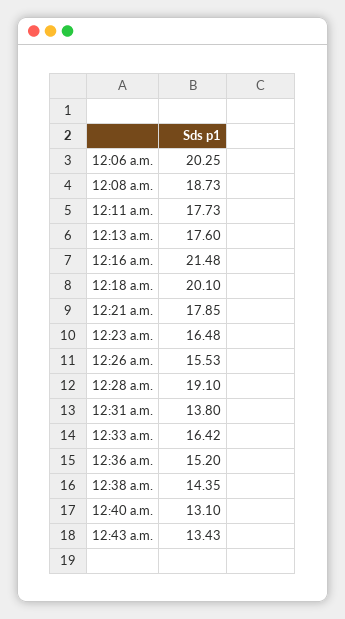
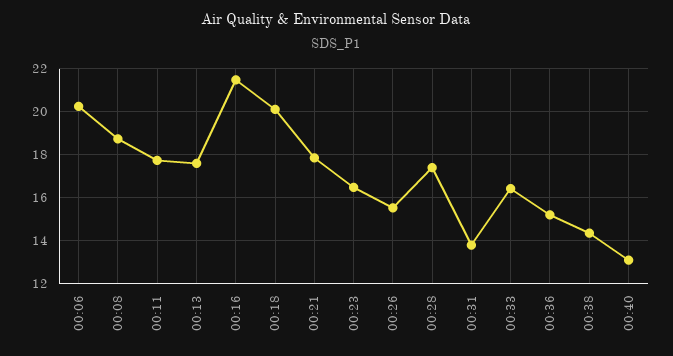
12:28 a.m.: 19.1 -> 17.5
12:43 a.m.: 13.43 -> none

